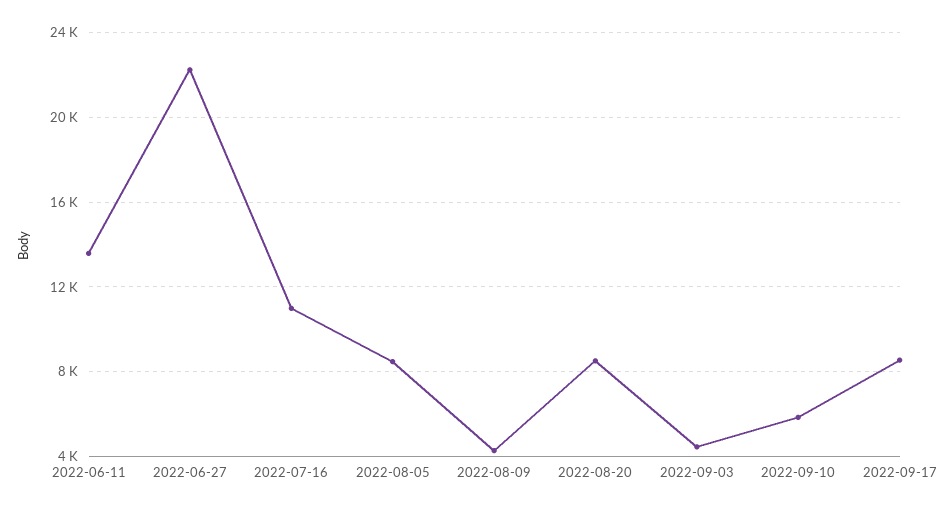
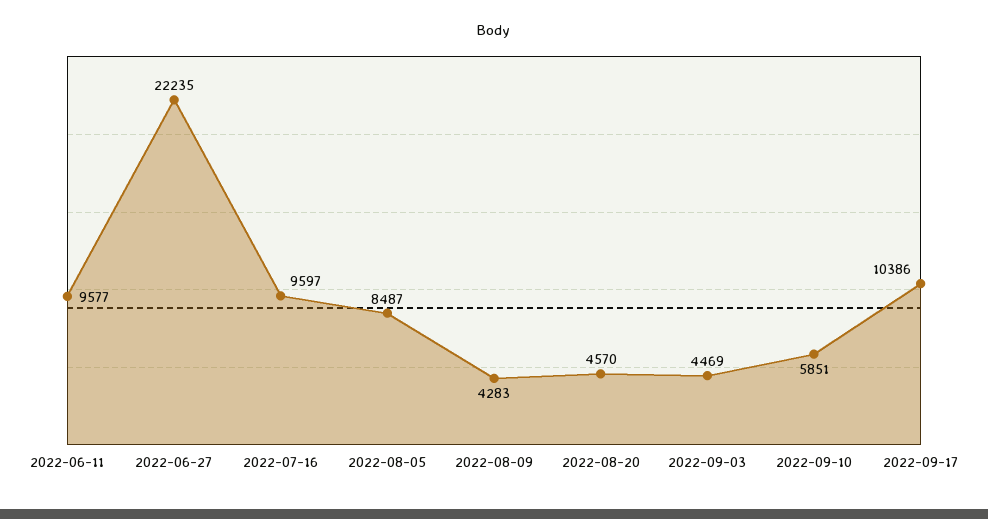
2022-06-11: 13500 -> 9577
2022-07-16: 11000 -> 9597
2022-08-20: 8500 -> 4570
2022-09-17: 8500 -> 10386

